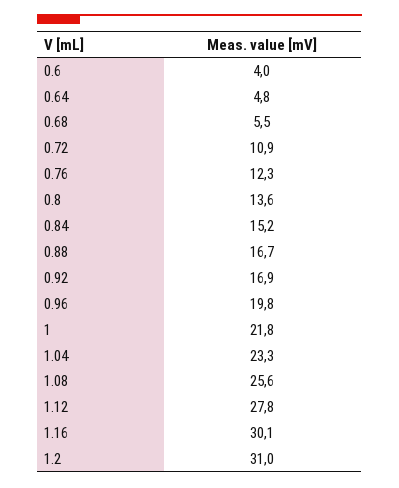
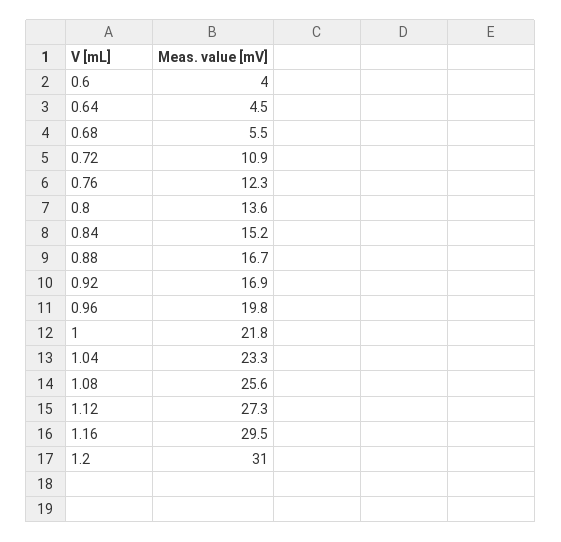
0.64: 4.8 -> 4.5
1.12: 27.8 -> 27.3
1.16: 30.1 -> 29.5

